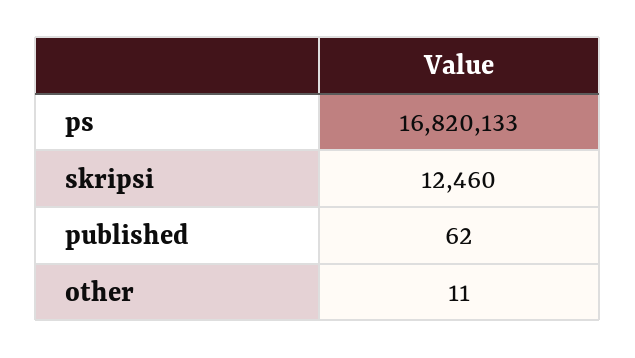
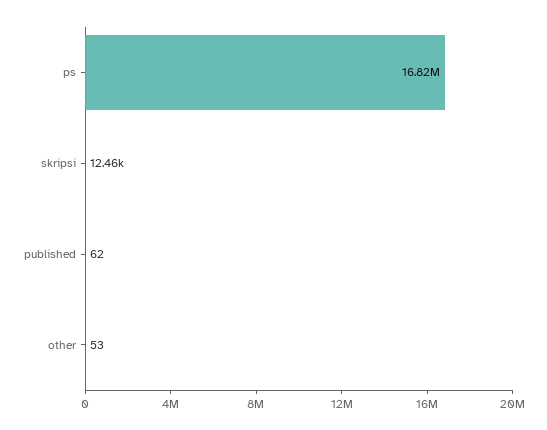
other: 11 -> 53

